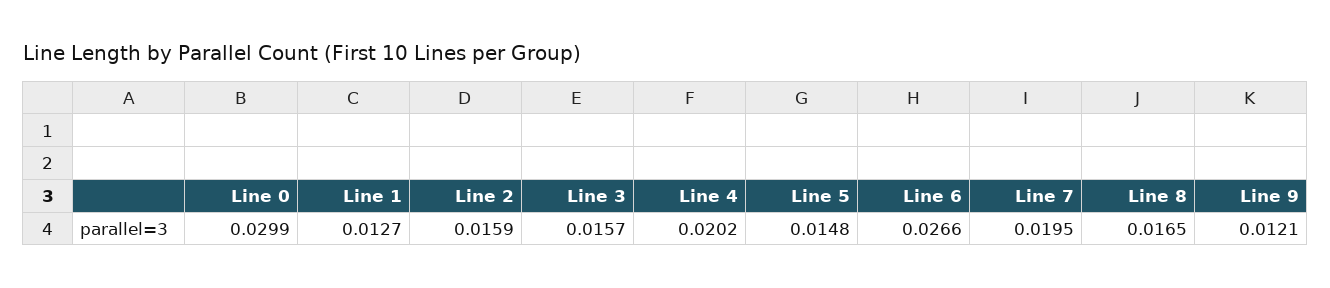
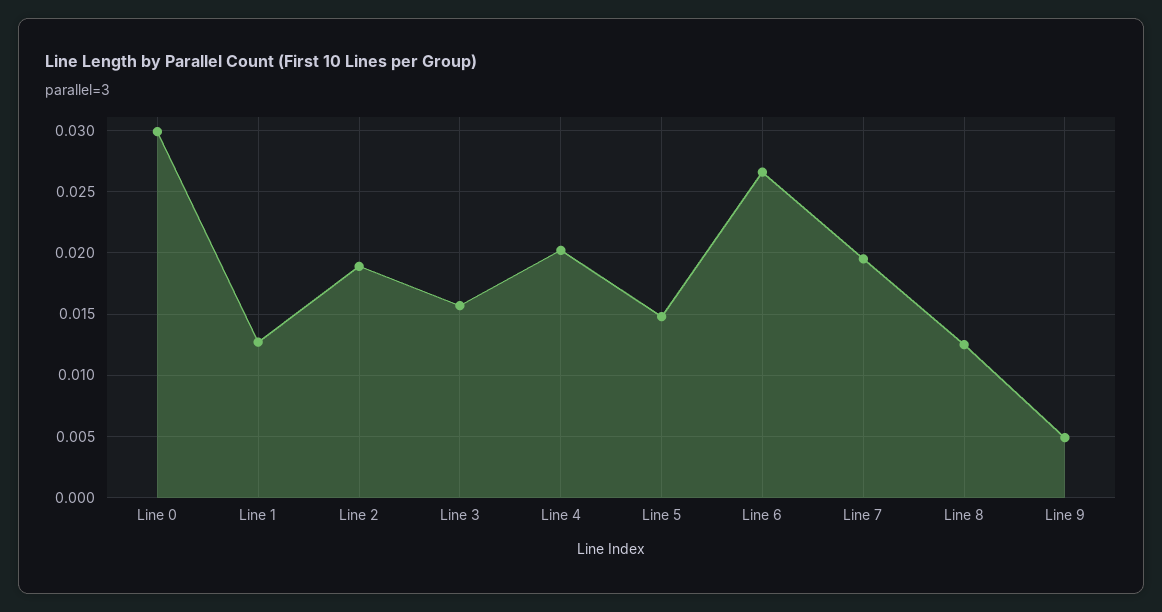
Line 2: 0.0159 -> 0.019
Line 8: 0.0165 -> 0.0125
Line 9: 0.0121 -> 0.005

